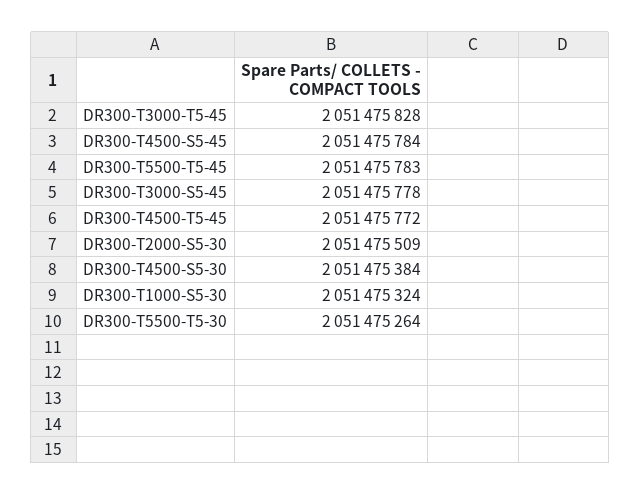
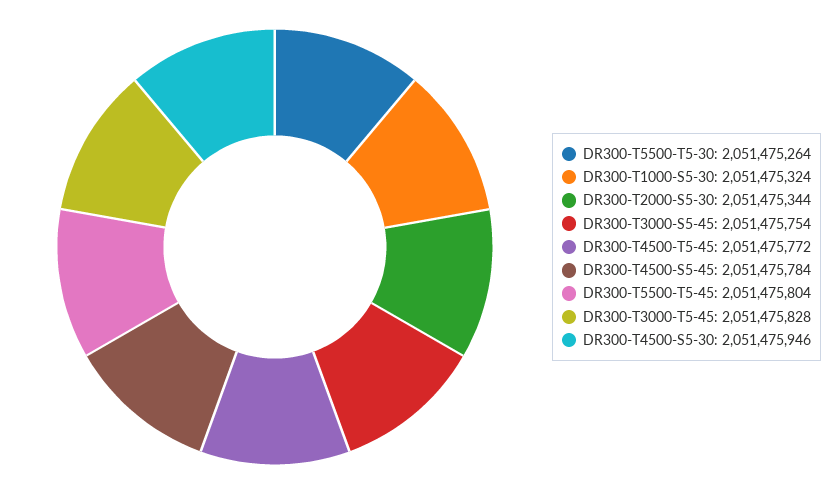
DR300-T5500-T5-45: 2051475783 -> 2051475804
DR300-T3000-S5-45: 2051475778 -> 2051475754
DR300-T2000-S5-30: 2051475509 -> 2051475344
DR300-T4500-S5-30: 2051475384 -> 2051475946

